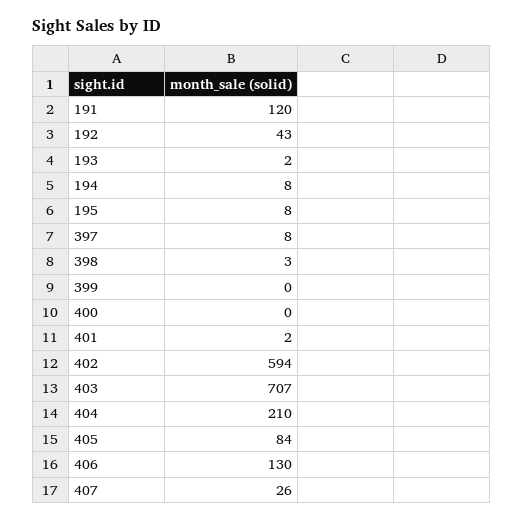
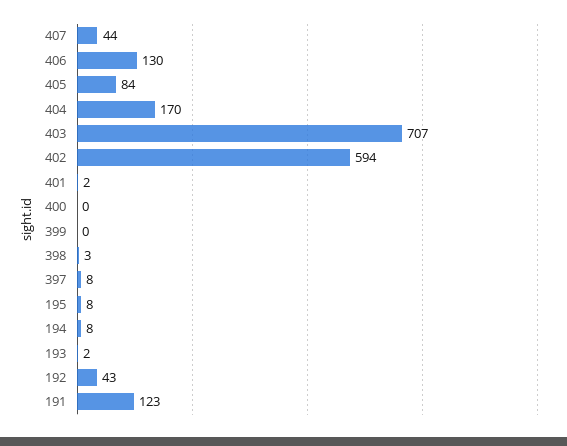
191: 120 -> 123
404: 210 -> 170
407: 26 -> 44

